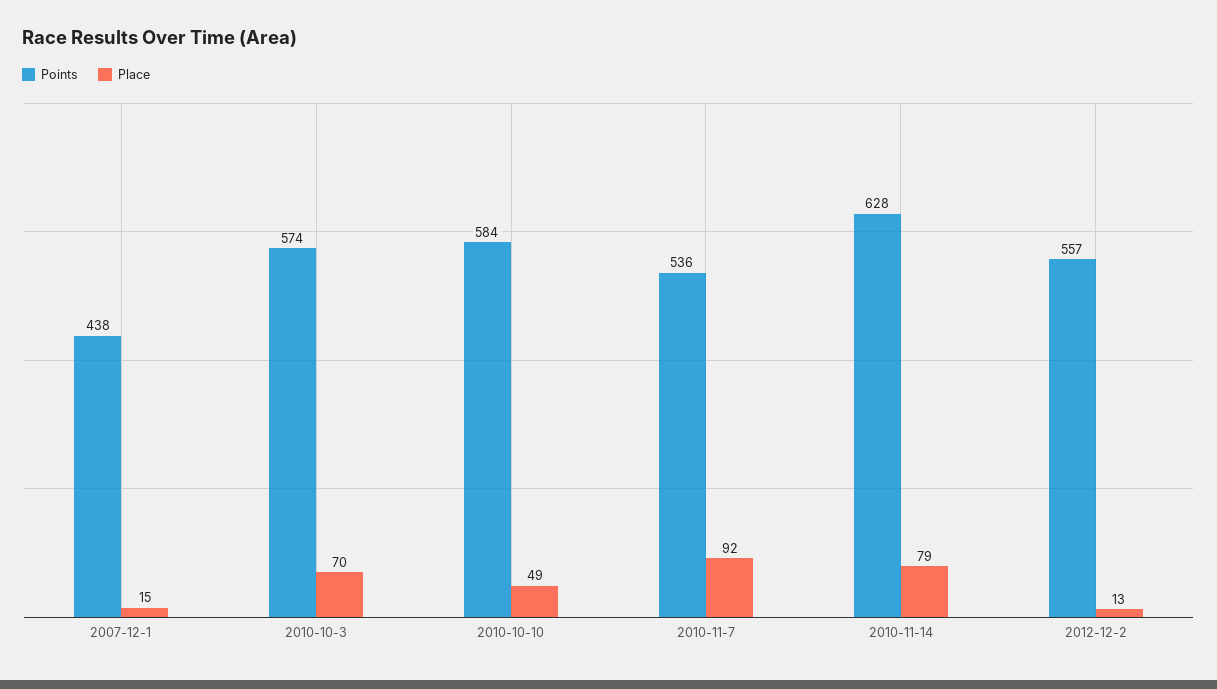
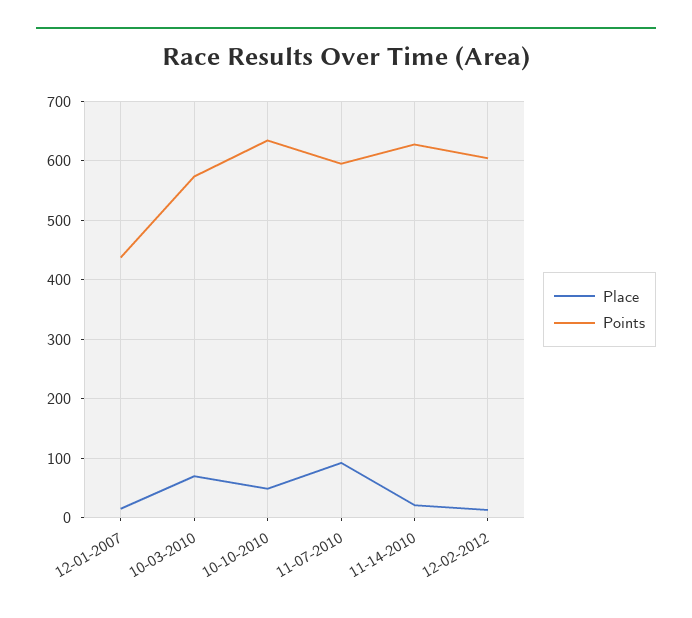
Points, 2010-10-10: 584 -> 640
Points, 2010-11-7: 536 -> 600
Place, 2010-11-14: 79 -> 20
Points, 2012-12-2: 557 -> 600

